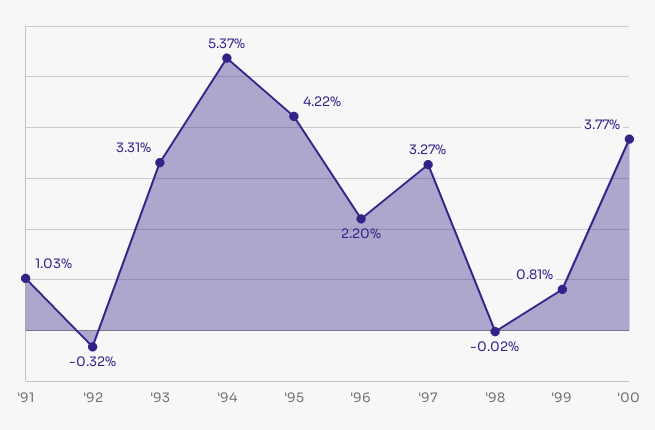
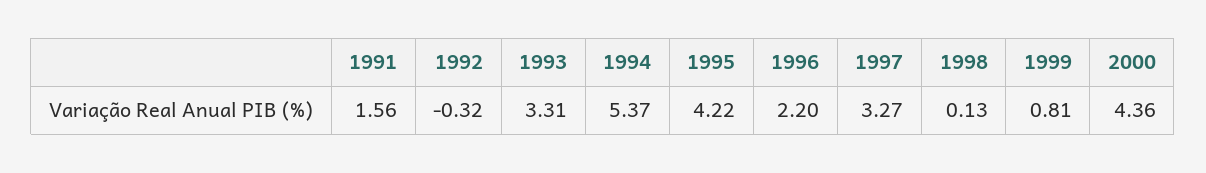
'91: 1.03 -> 1.56
'98: -0.02 -> 0.13
'00: 3.77 -> 4.36

